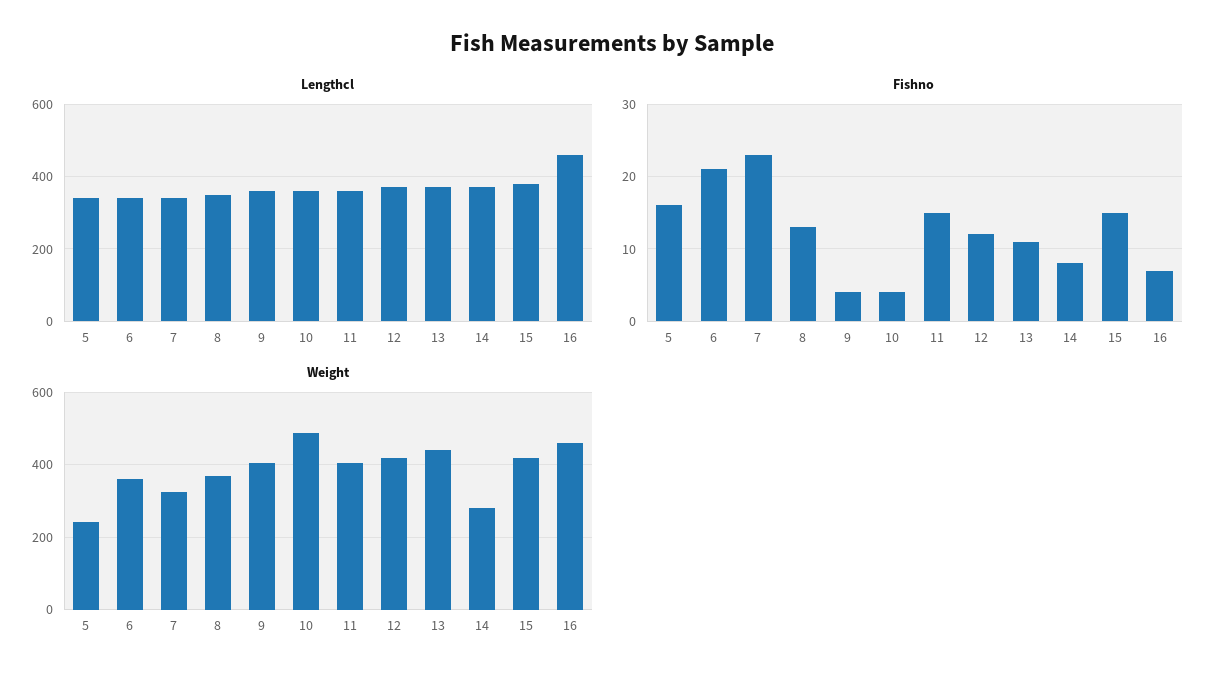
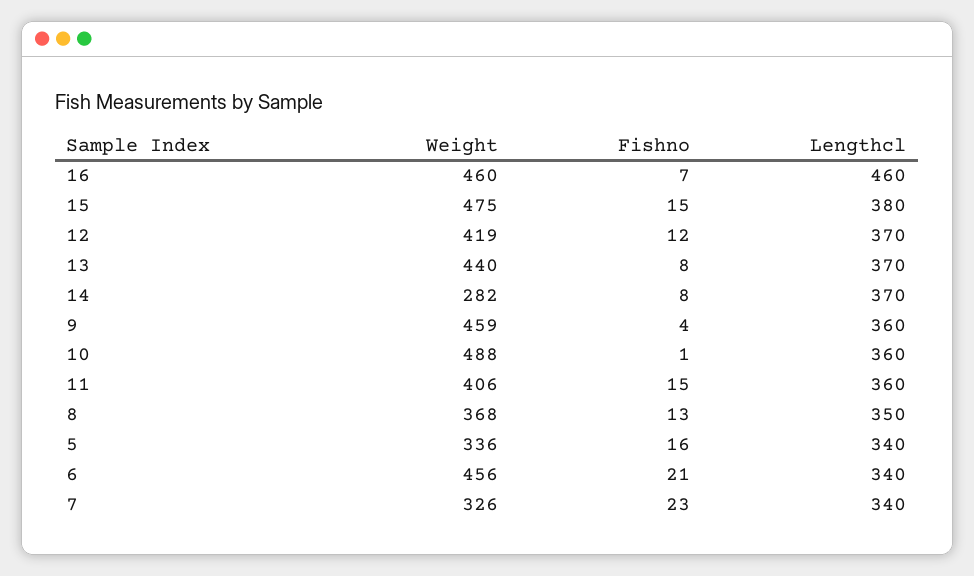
Fishno, 10: 4 -> 1
Fishno, 13: 11 -> 8
Weight, 5: 240 -> 336
Weight, 6: 360 -> 456
Weight, 9: 400 -> 459
Weight, 15: 420 -> 475

